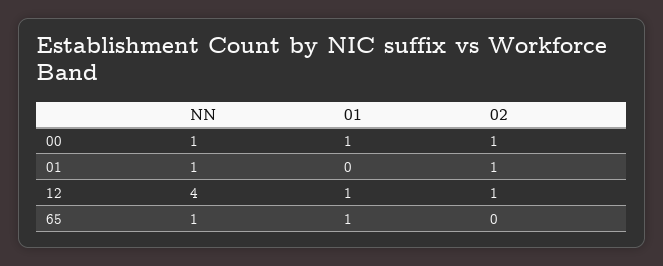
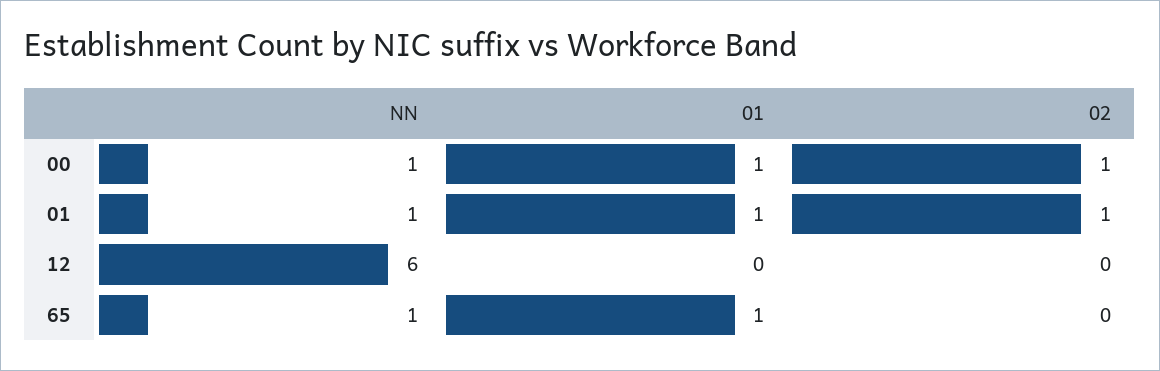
01, 01: 0 -> 1
NN, 12: 4 -> 6
01, 12: 1 -> 0
02, 12: 1 -> 0

